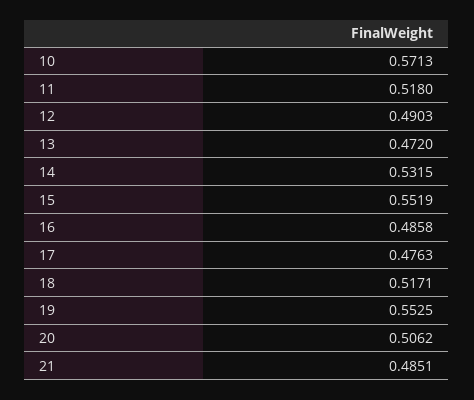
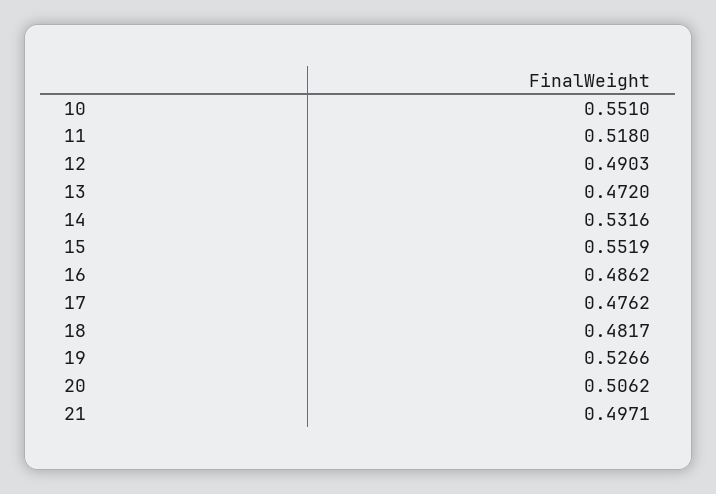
10: 0.5713 -> 0.551
14: 0.5315 -> 0.5316
16: 0.4858 -> 0.4862
17: 0.4763 -> 0.4762
18: 0.5171 -> 0.4817
19: 0.5525 -> 0.5266
21: 0.4851 -> 0.4971

